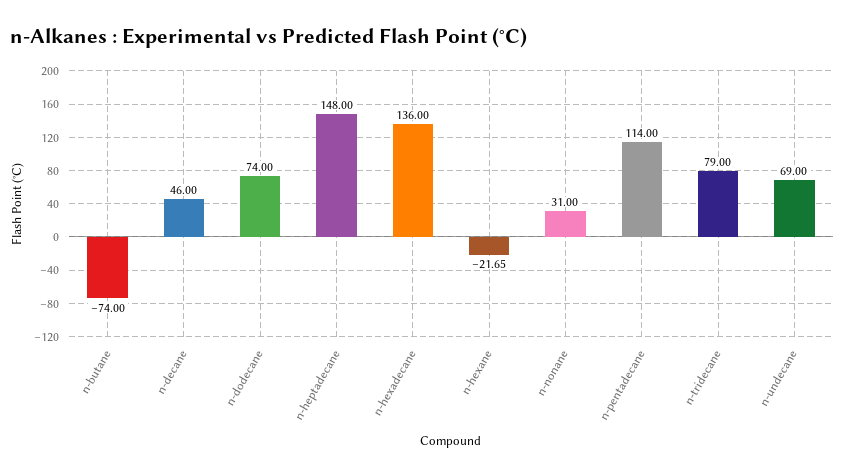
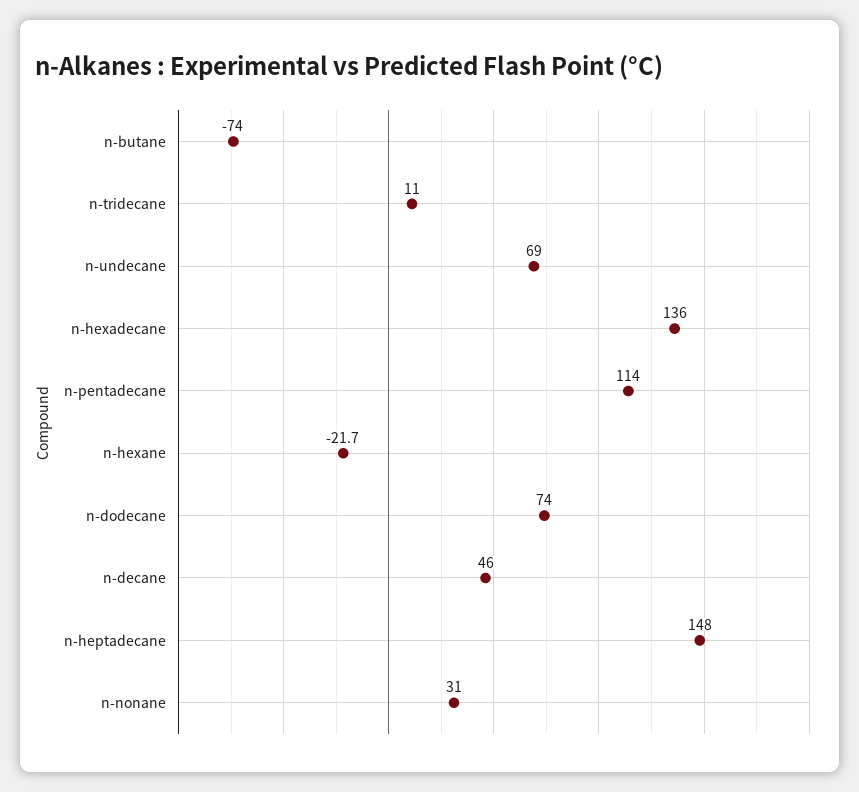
n-tridecane: 79 -> 11

